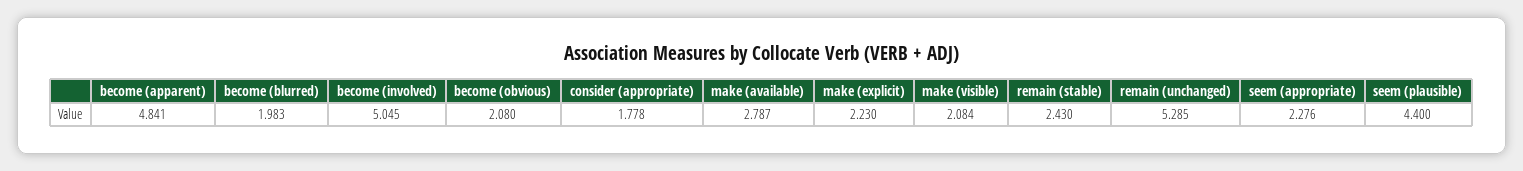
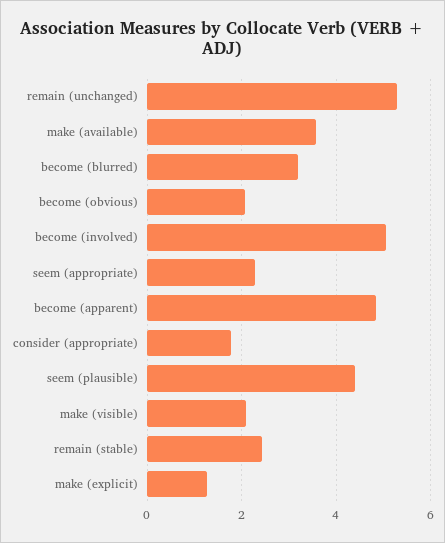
become (blurred): 1.983 -> 3.2
make (available): 2.787 -> 3.6
make (explicit): 2.23 -> 1.2

